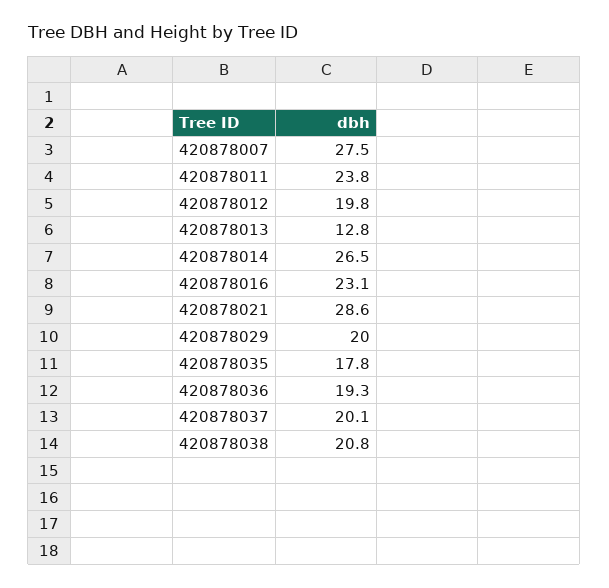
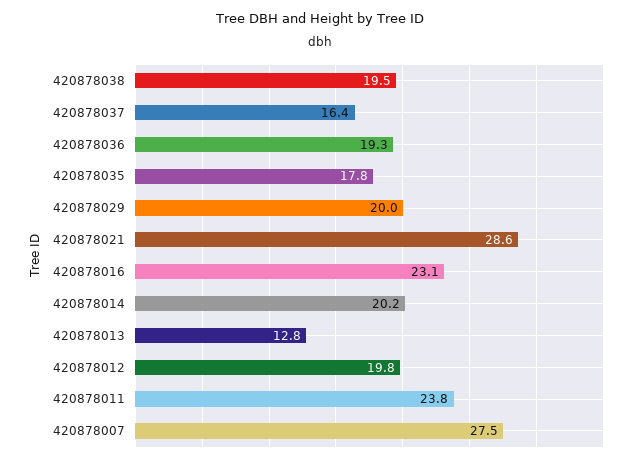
420878014: 26.5 -> 20.2
420878037: 20.1 -> 16.4
420878038: 20.8 -> 19.5

